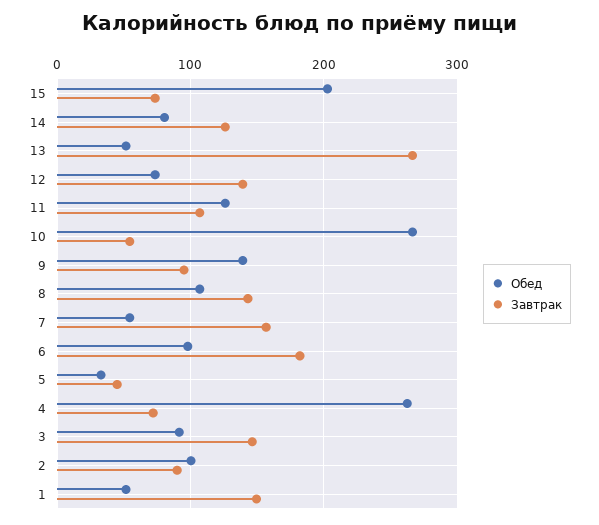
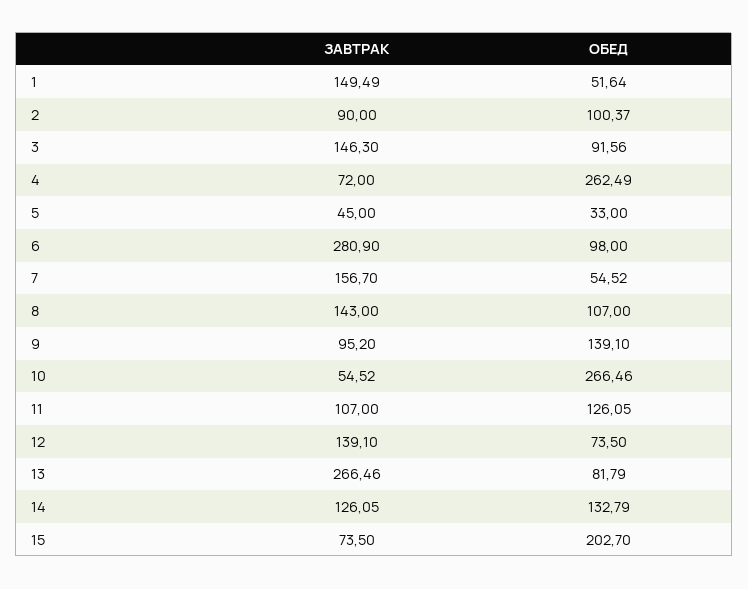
Обед, 14: 80 -> 132.79
Обед, 13: 50 -> 81.79
Завтрак, 6: 180 -> 280.9

